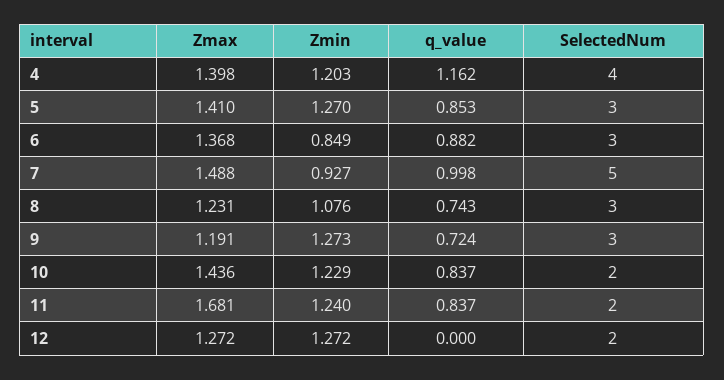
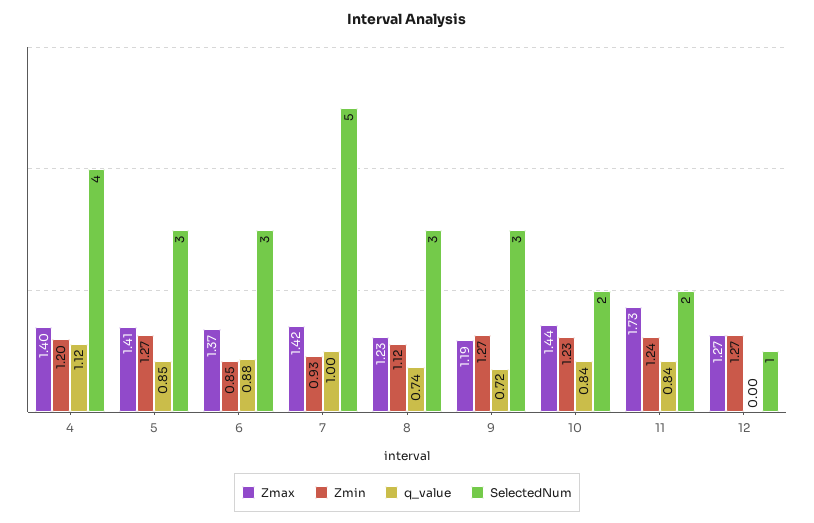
q_value, 4: 1.162 -> 1.12
Zmax, 7: 1.488 -> 1.42
Zmin, 8: 1.076 -> 1.12
Zmax, 11: 1.681 -> 1.73
SelectedNum, 12: 2 -> 1

